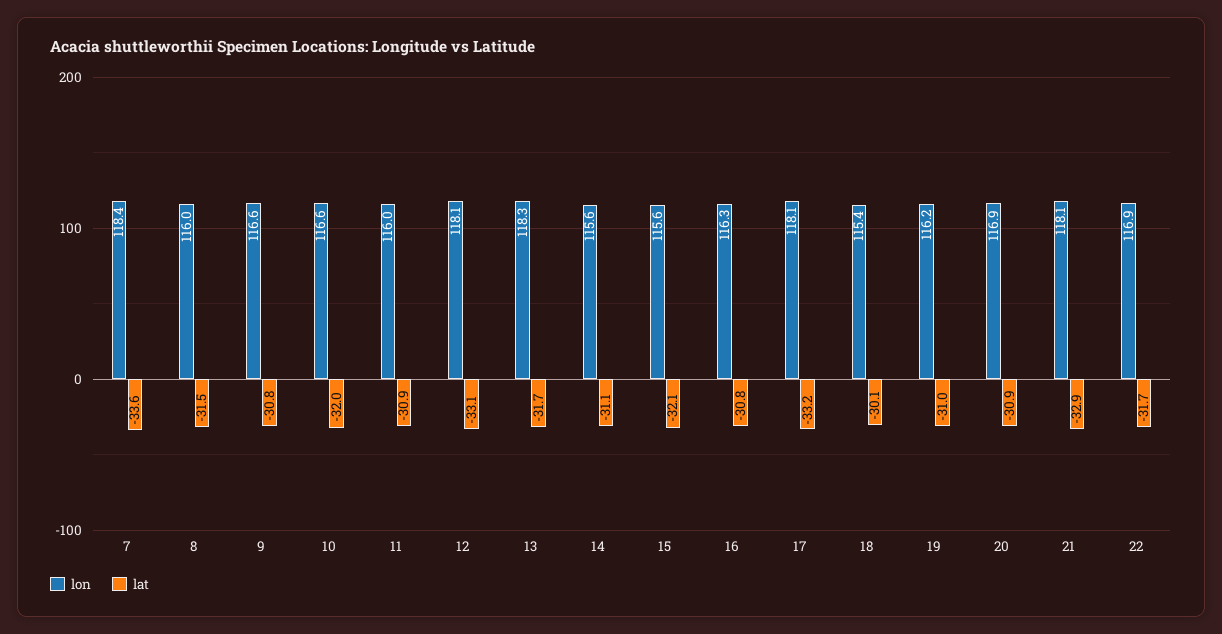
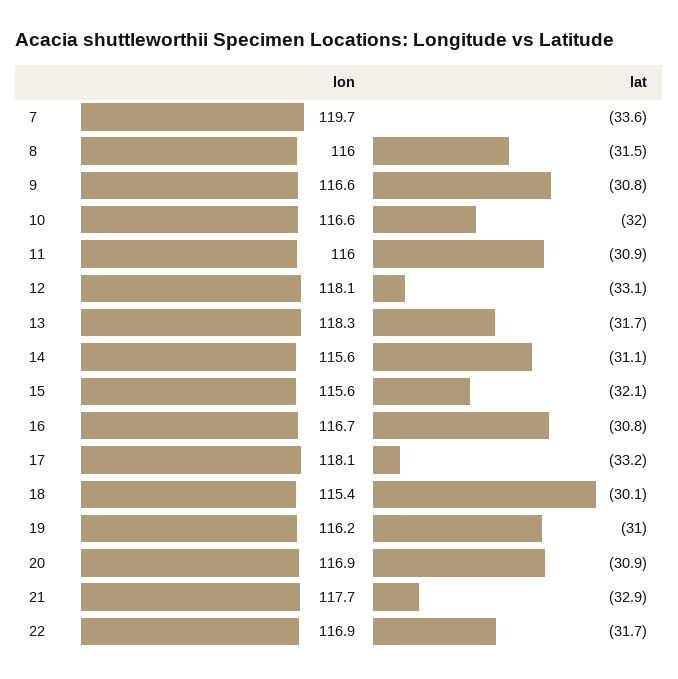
lon, 7: 118.4 -> 119.7
lon, 16: 116.3 -> 116.7
lon, 21: 118.1 -> 117.7

